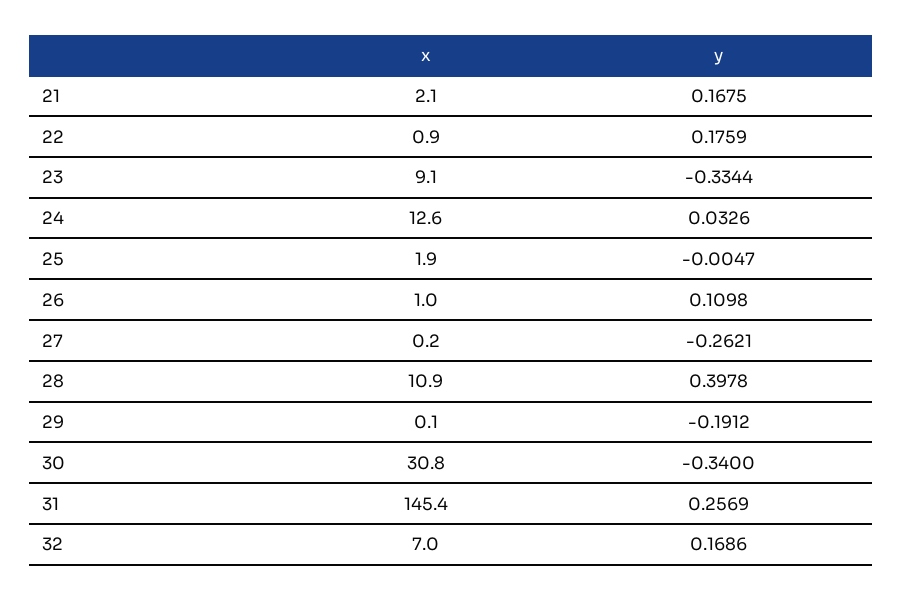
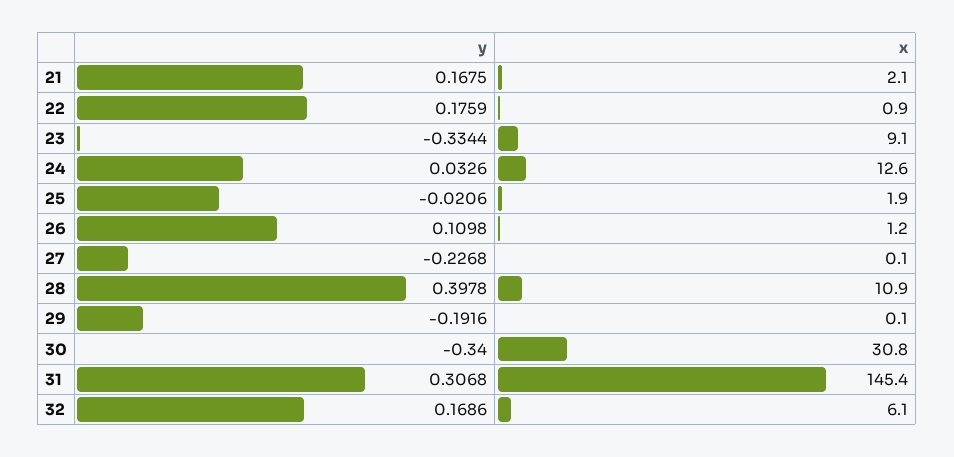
y, 25: -0.0047 -> -0.0206
x, 26: 1 -> 1.2
x, 27: 0.2 -> 0.1
y, 27: -0.2621 -> -0.2268
y, 29: -0.1912 -> -0.1916
y, 31: 0.2569 -> 0.3068
x, 32: 7 -> 6.1

